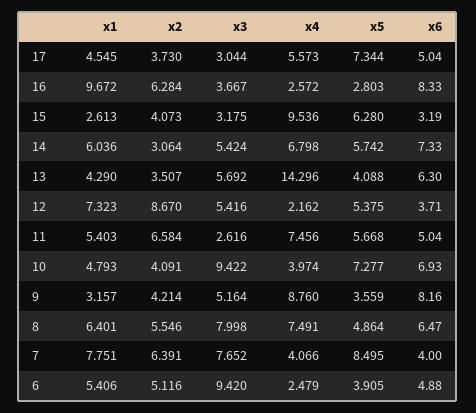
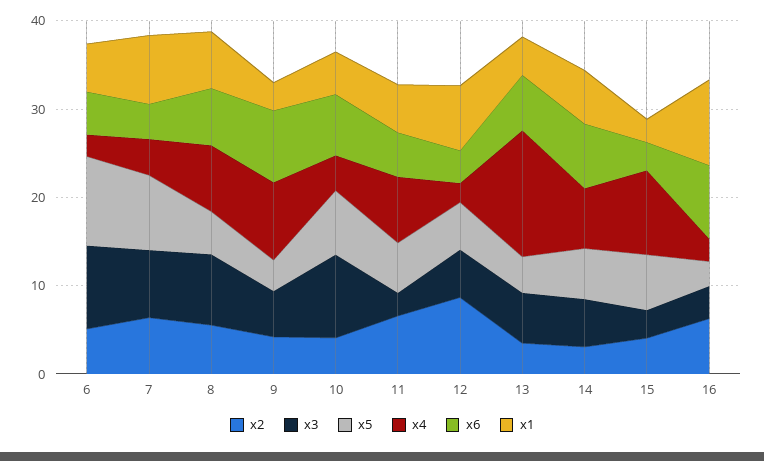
x1, 17: 4.545 -> none
x2, 17: 3.73 -> none
x3, 17: 3.044 -> none
x4, 17: 5.573 -> none
x5, 17: 7.344 -> none
x6, 17: 5.04 -> none
x5, 6: 3.905 -> 10

